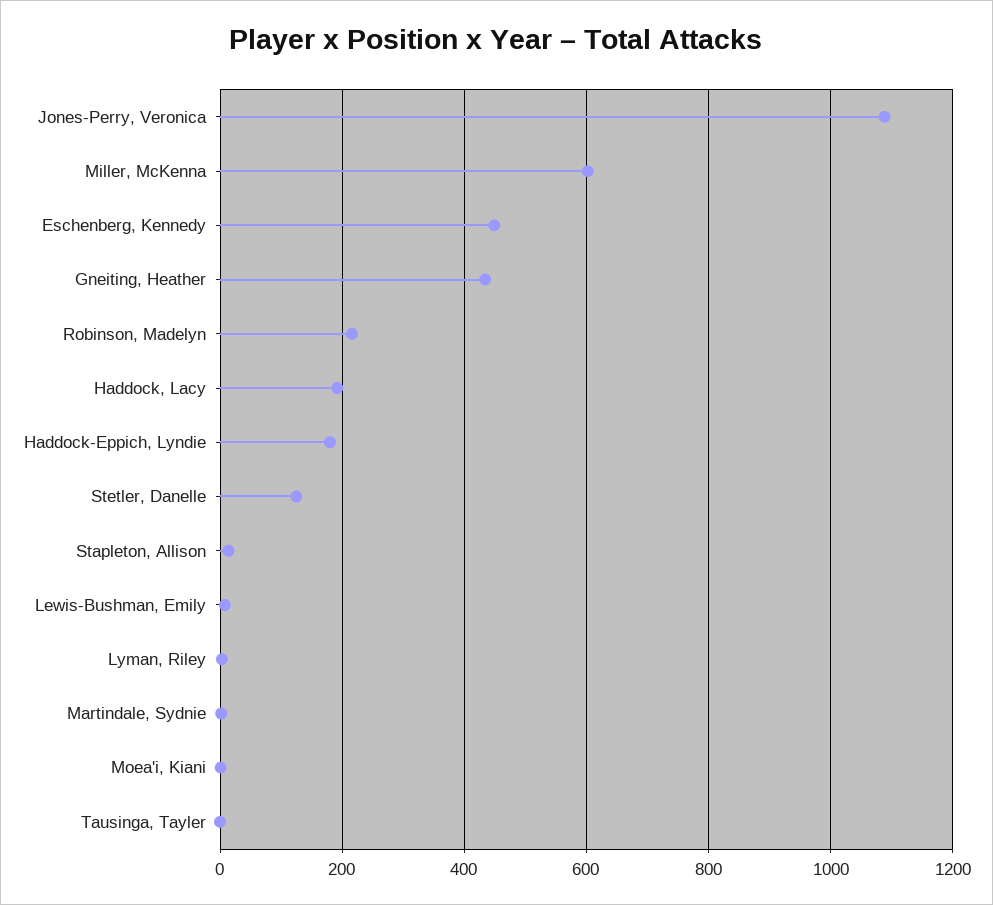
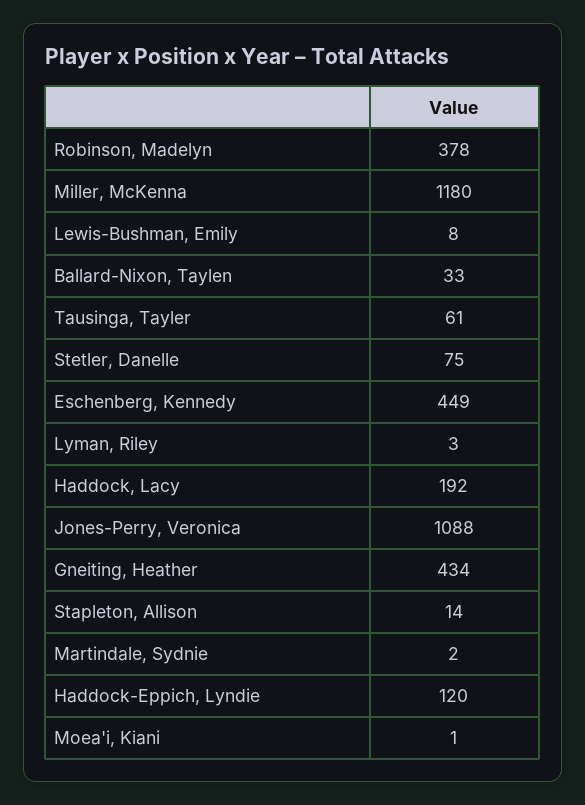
Miller, McKenna: 600 -> 1180
Robinson, Madelyn: 220 -> 378
Haddock-Eppich, Lyndie: 180 -> 120
Stetler, Danelle: 120 -> 75
Tausinga, Tayler: 0 -> 61
Ballard-Nixon, Taylen: none -> 33

